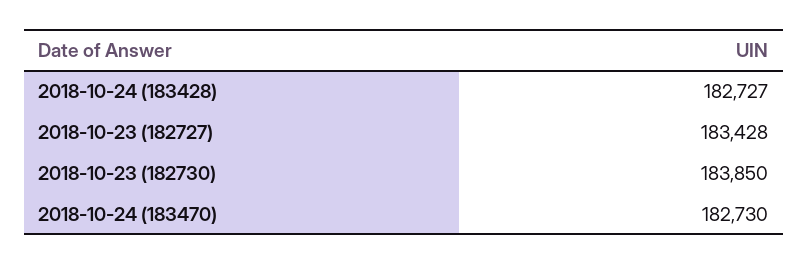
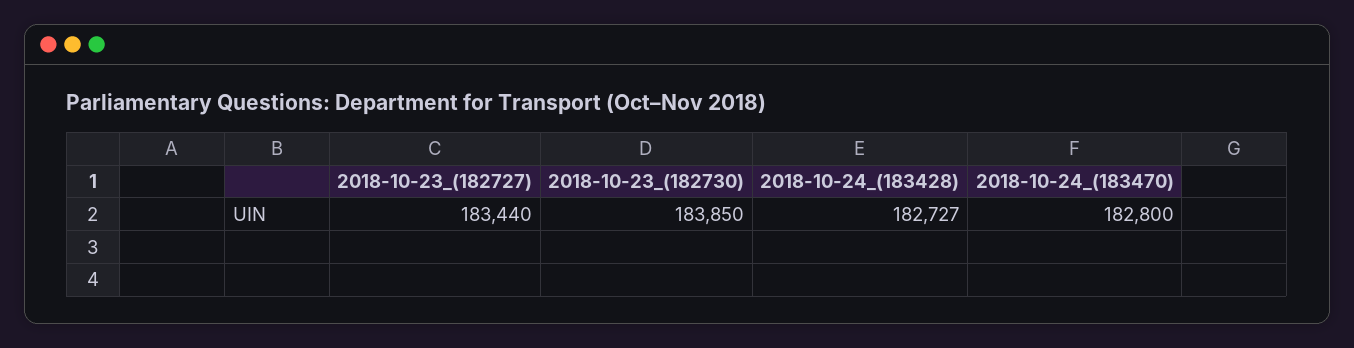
2018-10-23 (182727): 183428 -> 183440
2018-10-24 (183470): 182730 -> 182800

